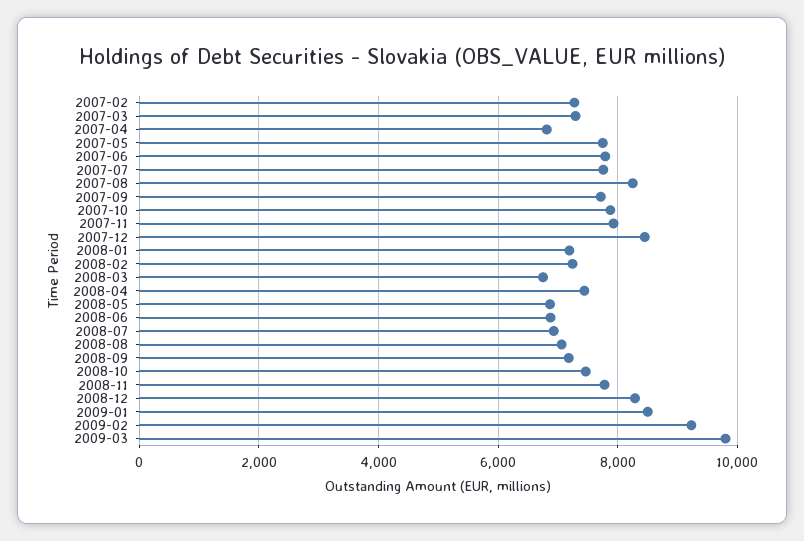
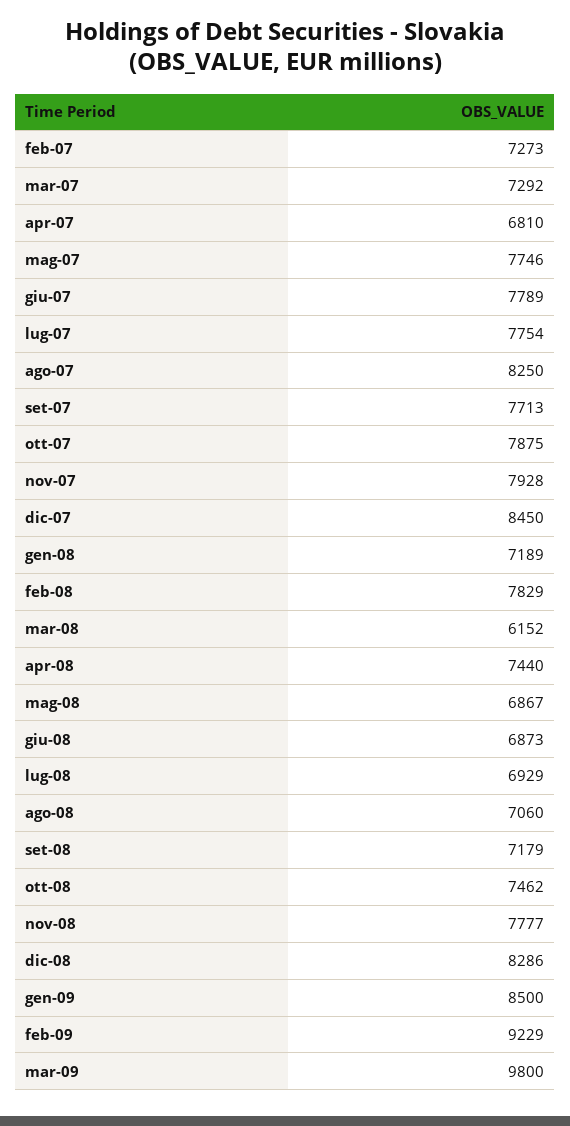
2008-02: 7200 -> 7829
2008-03: 6800 -> 6152

